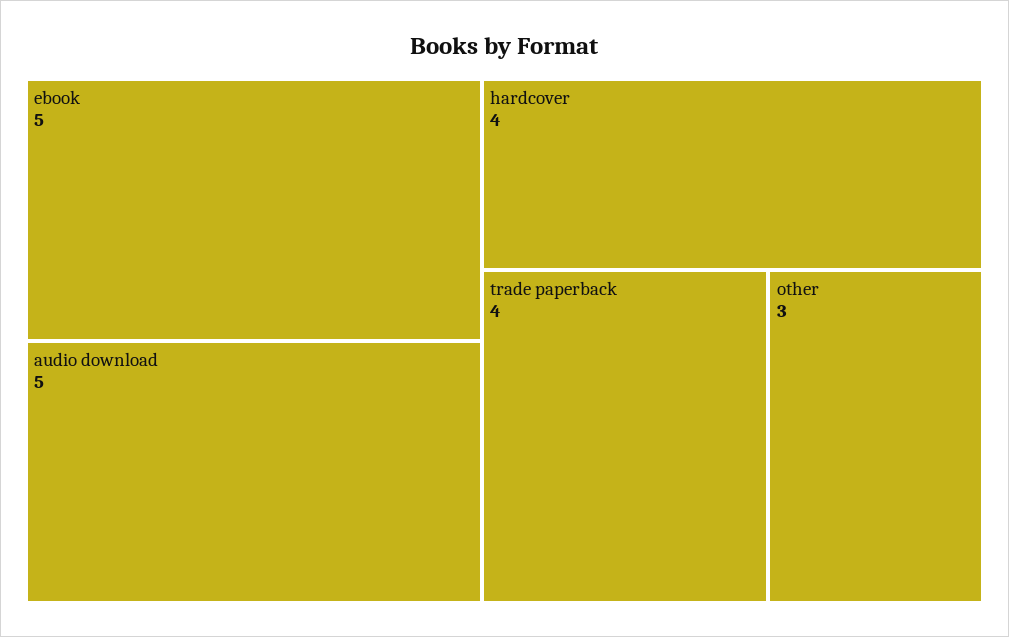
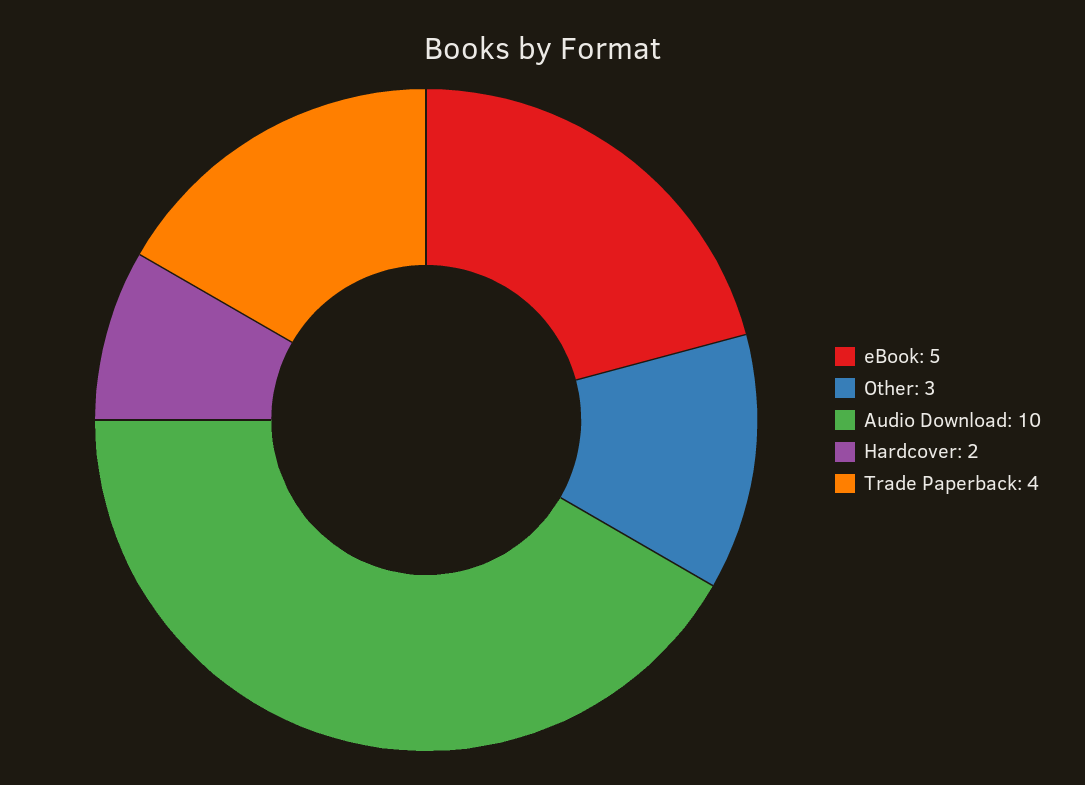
audio download: 5 -> 10
hardcover: 4 -> 2

